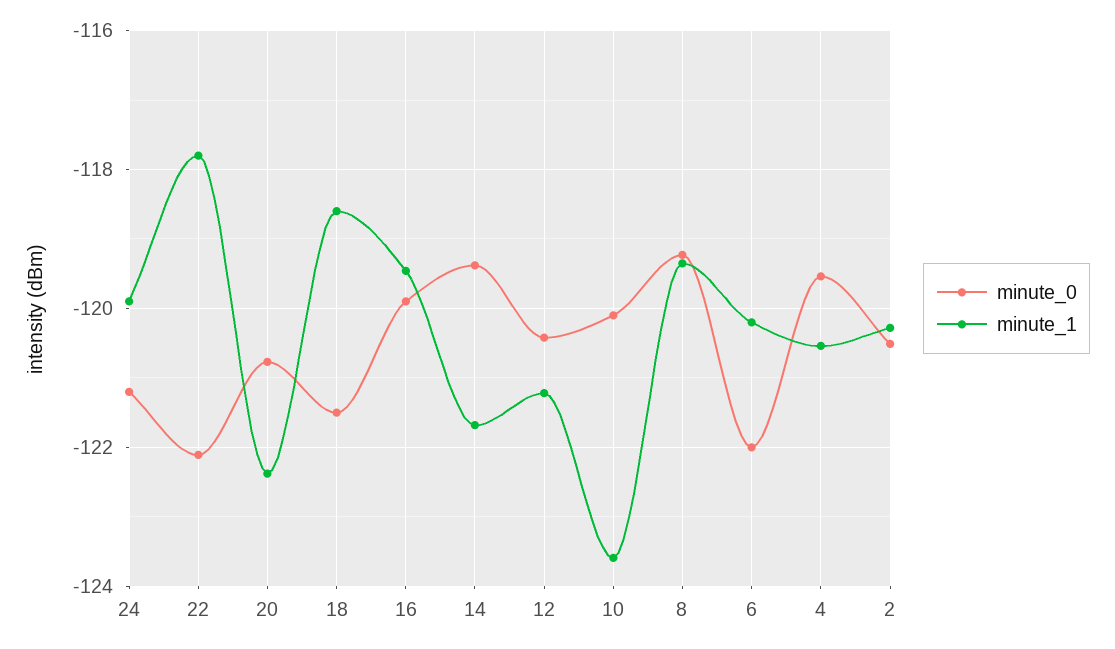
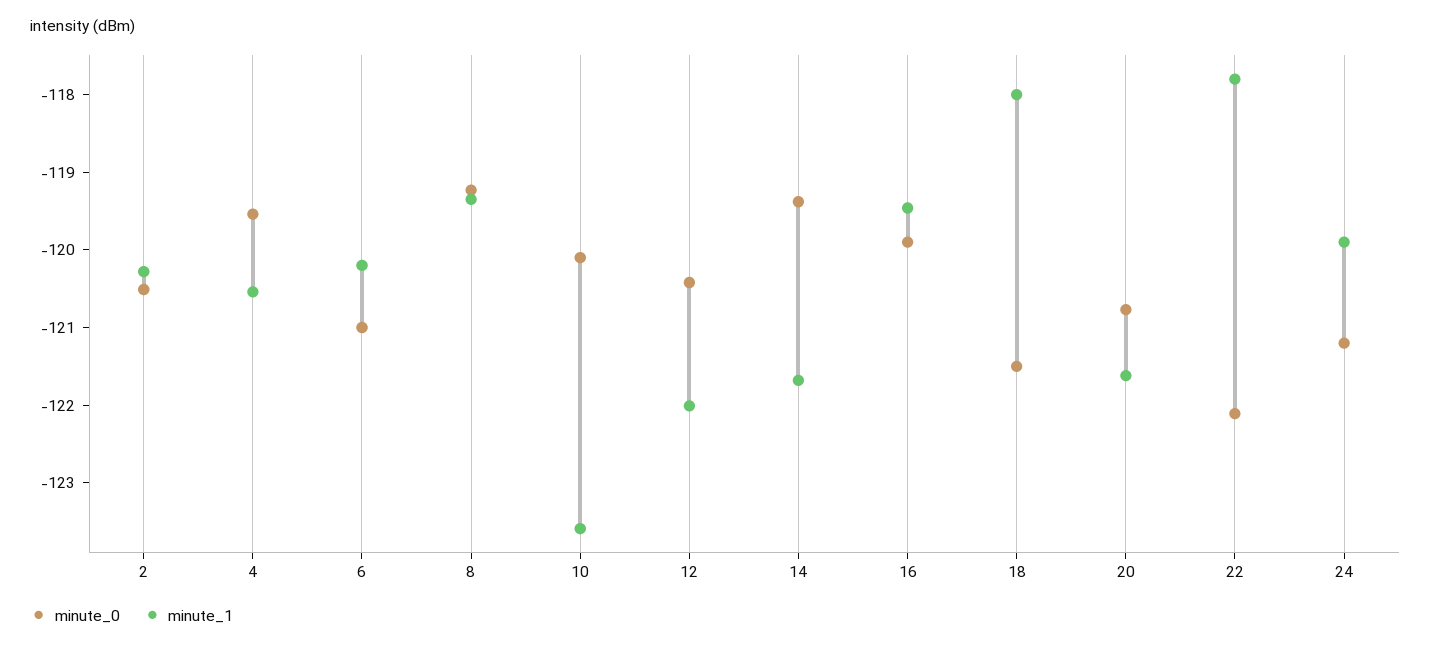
minute_1, 20: -122.4 -> -121.6
minute_1, 18: -118.6 -> -118
minute_1, 12: -121.2 -> -122
minute_0, 6: -122 -> -121

